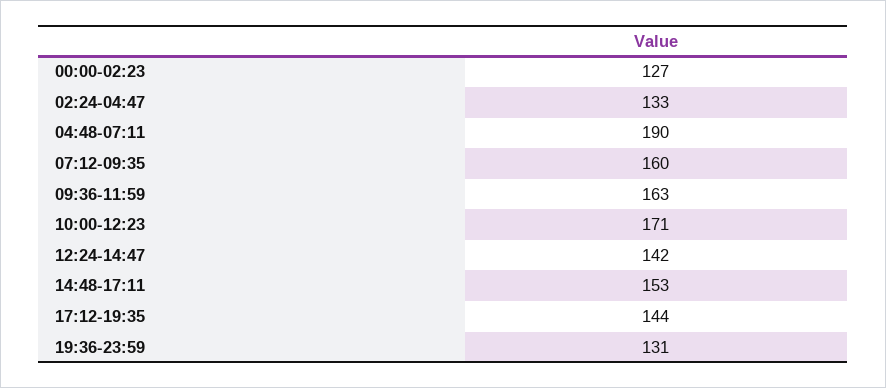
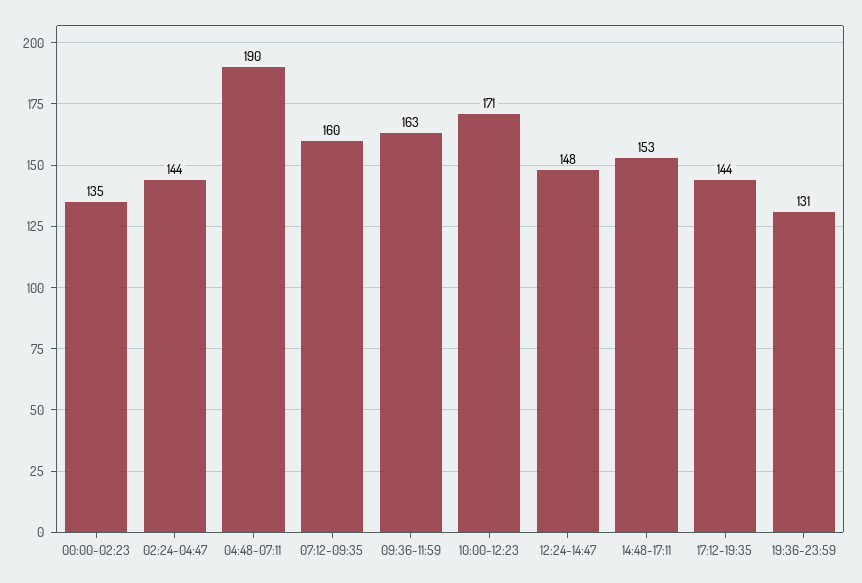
00:00-02:23: 127 -> 135
02:24-04:47: 133 -> 144
12:24-14:47: 142 -> 148

